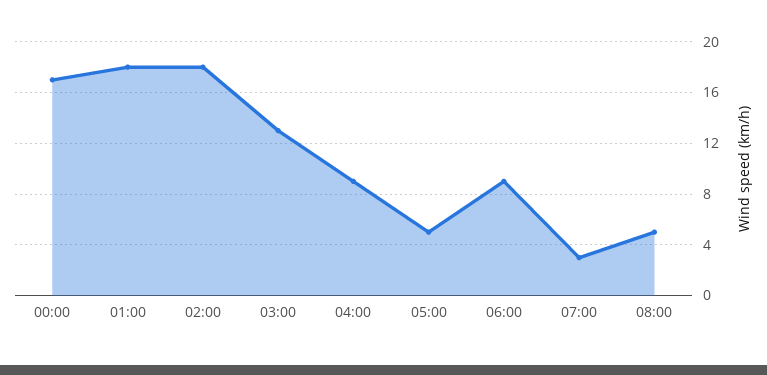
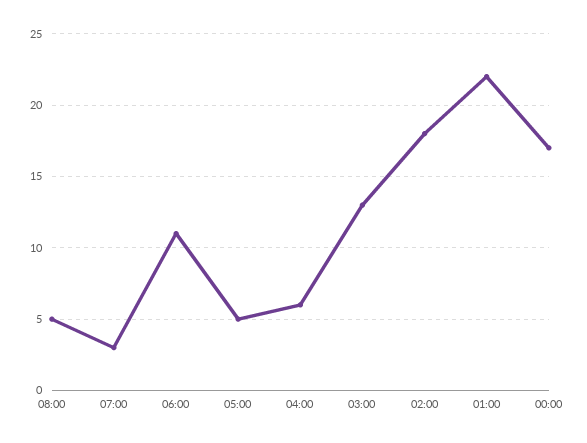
01:00: 18 -> 22
04:00: 9 -> 6
06:00: 9 -> 11

